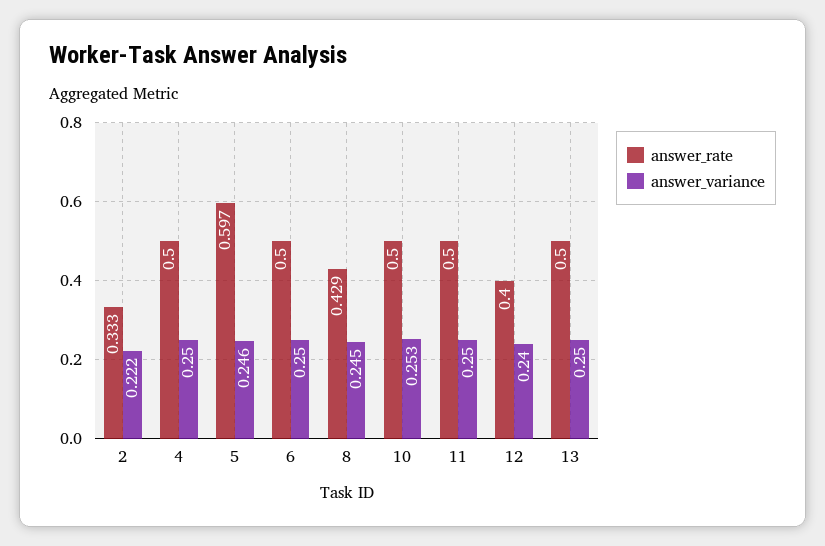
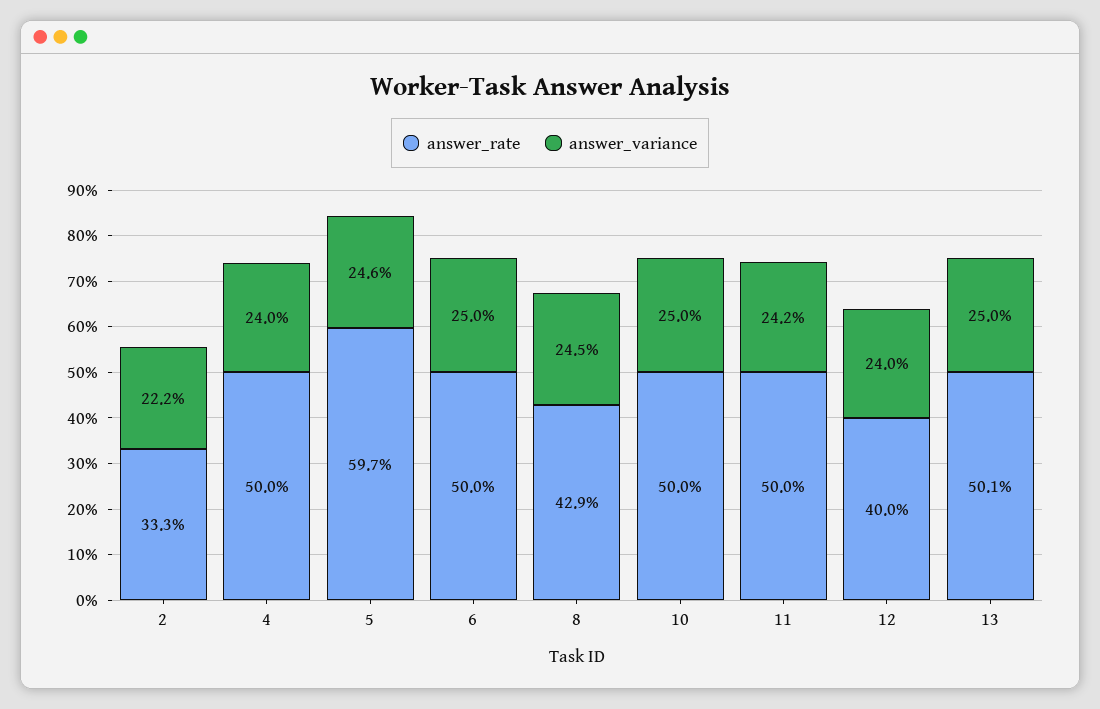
answer_variance, 4: 0.25 -> 0.24
answer_variance, 10: 0.253 -> 0.25
answer_variance, 11: 0.25 -> 0.242
answer_rate, 13: 0.5 -> 0.501

